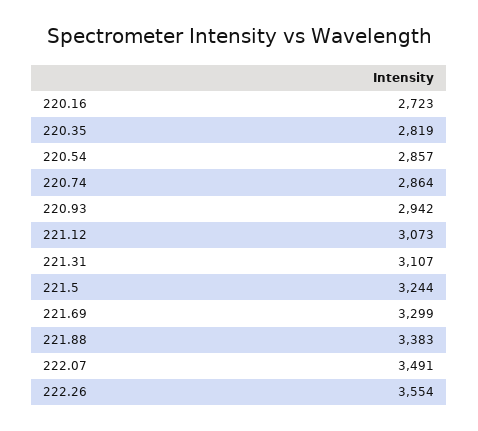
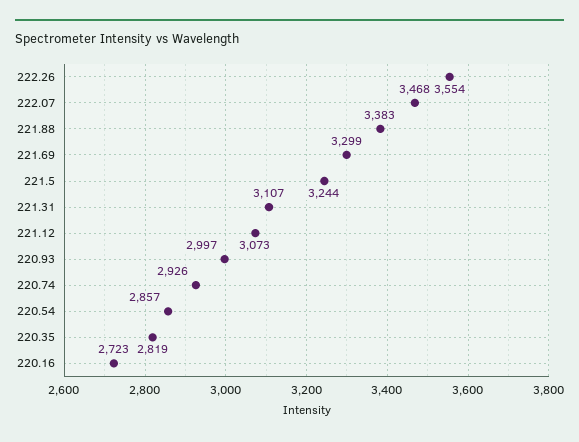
220.74: 2864 -> 2926
220.93: 2942 -> 2997
222.07: 3491 -> 3468

